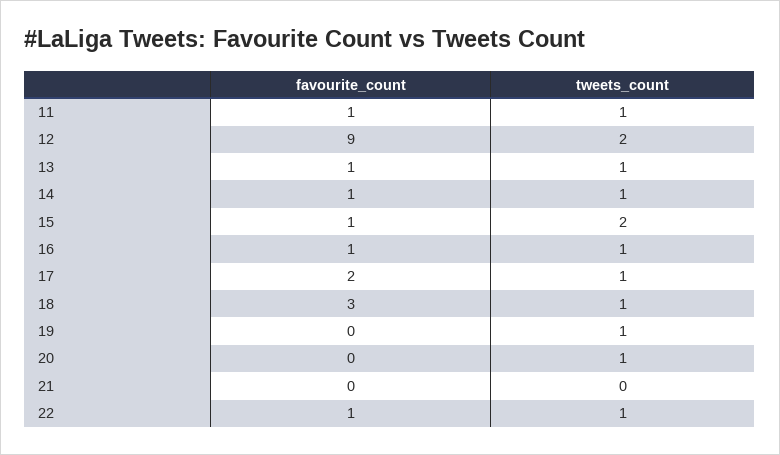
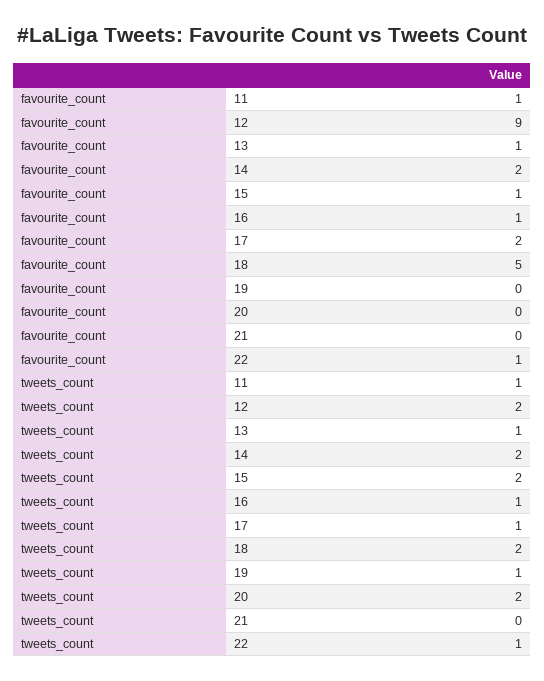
favourite_count, 14: 1 -> 2
tweets_count, 14: 1 -> 2
favourite_count, 18: 3 -> 5
tweets_count, 18: 1 -> 2
tweets_count, 20: 1 -> 2

